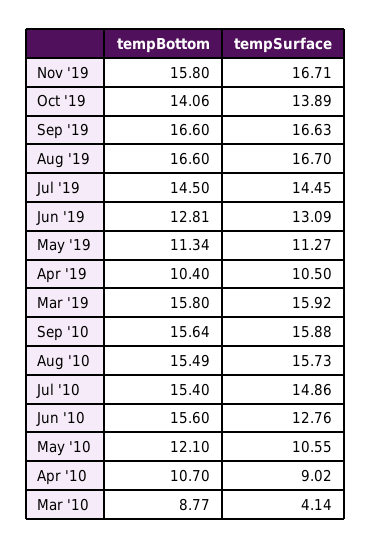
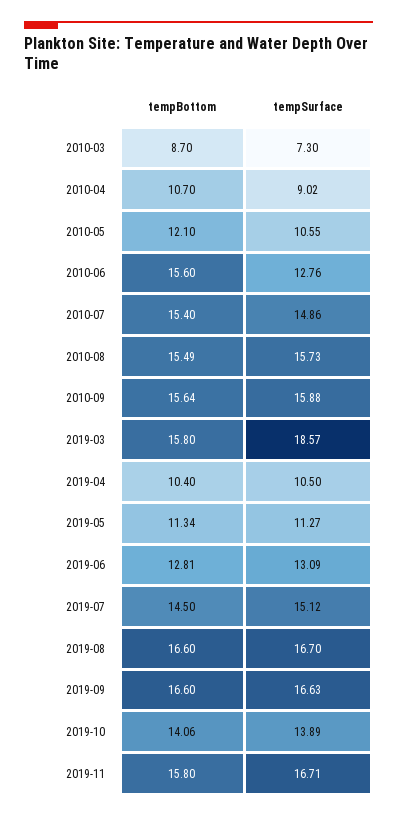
tempSurface, Jul '19: 14.45 -> 15.12
tempSurface, Mar '19: 15.92 -> 18.57
tempBottom, Mar '10: 8.77 -> 8.7
tempSurface, Mar '10: 4.14 -> 7.3

